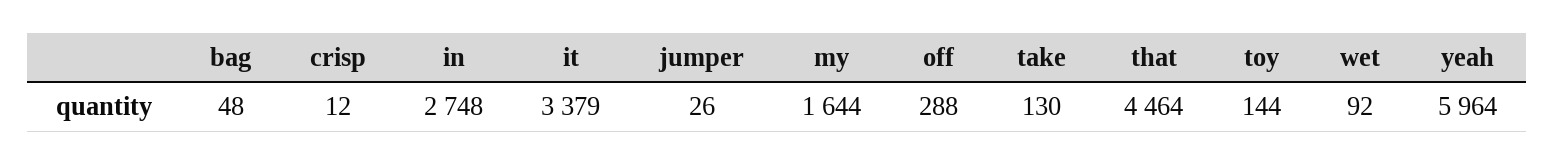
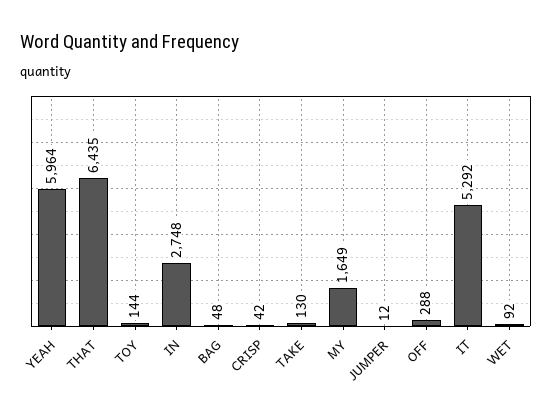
crisp: 12 -> 42
it: 3379 -> 5292
jumper: 26 -> 12
my: 1644 -> 1649
that: 4464 -> 6435

